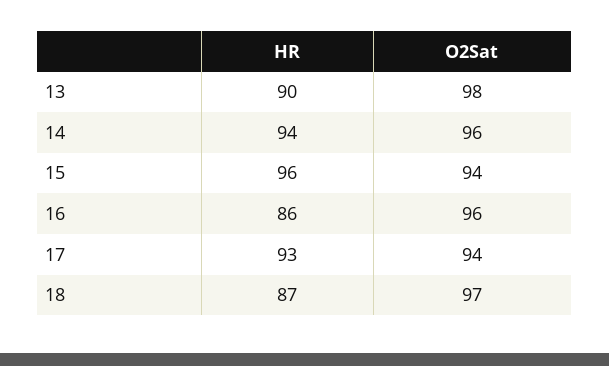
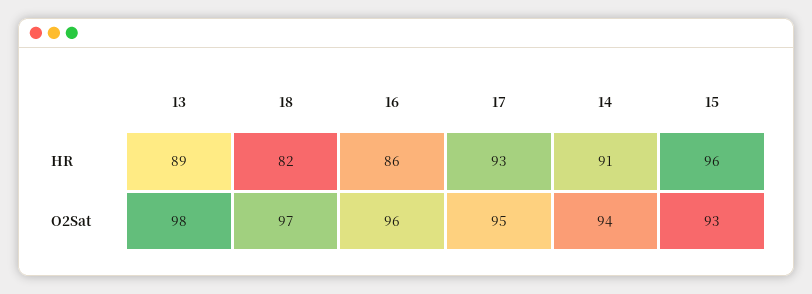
HR, 13: 90 -> 89
HR, 14: 94 -> 91
O2Sat, 14: 96 -> 94
O2Sat, 15: 94 -> 93
O2Sat, 17: 94 -> 95
HR, 18: 87 -> 82

